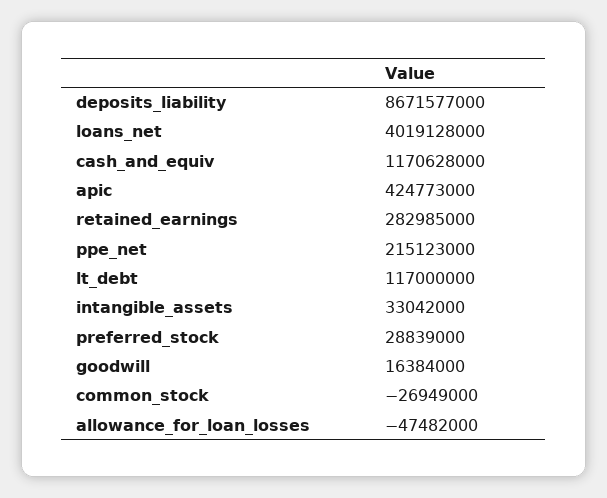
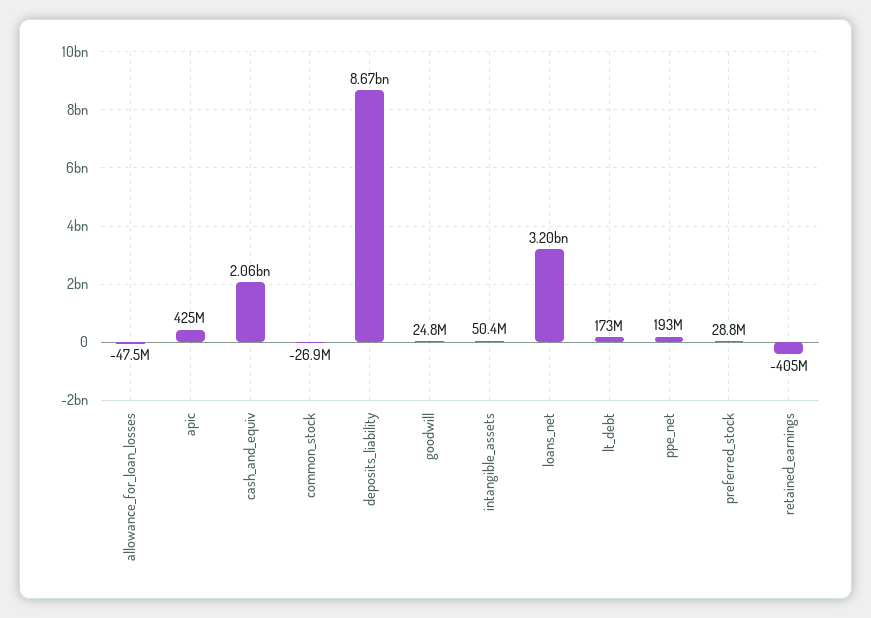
loans_net: 4019128000 -> 3200000000
cash_and_equiv: 1170628000 -> 2060000000
retained_earnings: 282985000 -> -405000000
ppe_net: 215123000 -> 193000000
lt_debt: 117000000 -> 173000000
intangible_assets: 33042000 -> 50400000
goodwill: 16384000 -> 24800000

